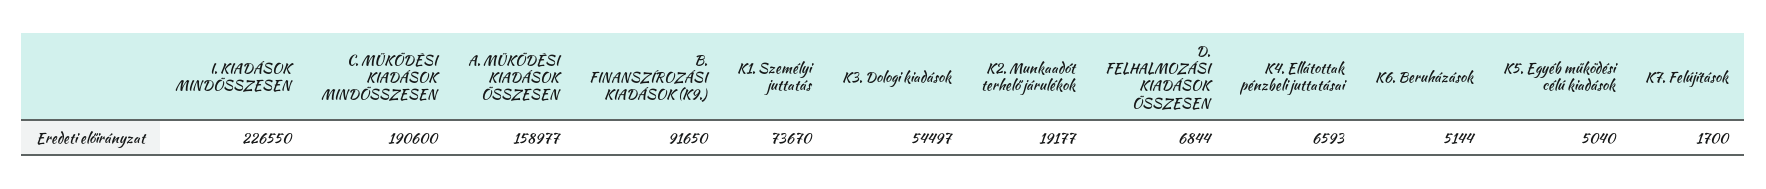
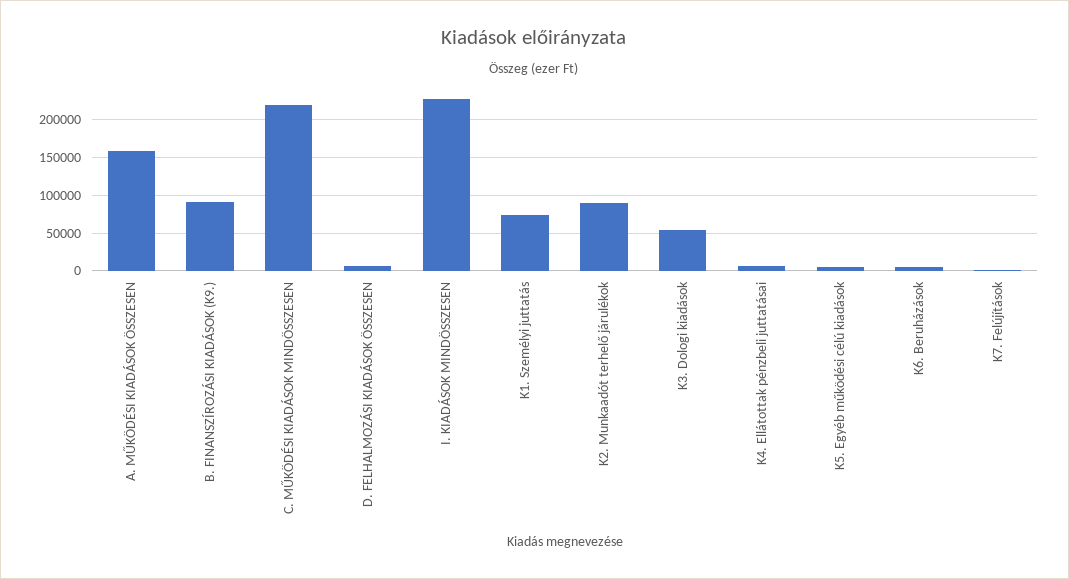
C. MŰKÖDÉSI KIADÁSOK MINDÖSSZESEN: 190600 -> 220000
K2. Munkaadót terhelő járulékok: 19177 -> 90000

